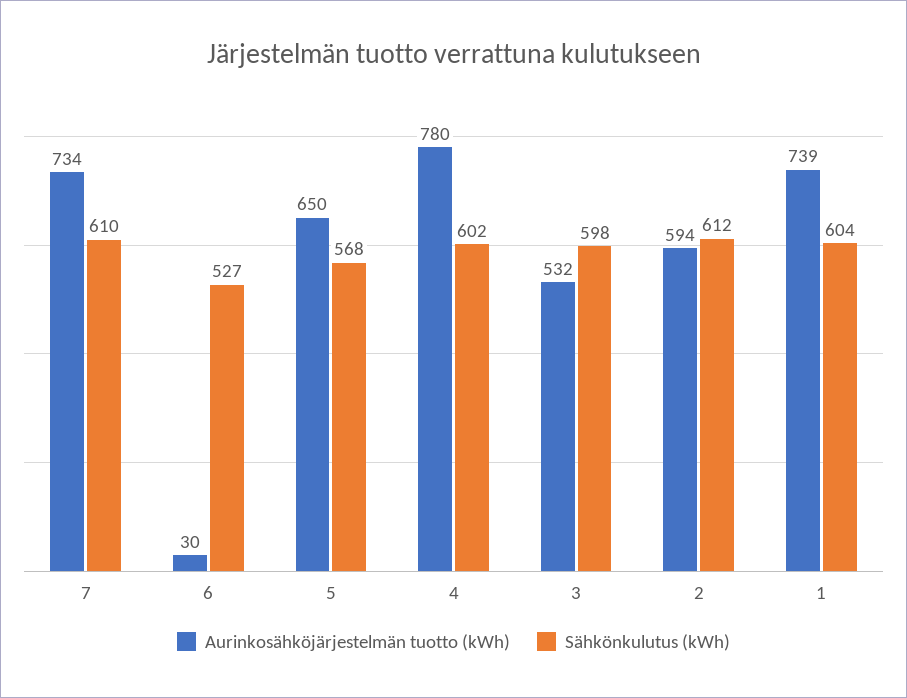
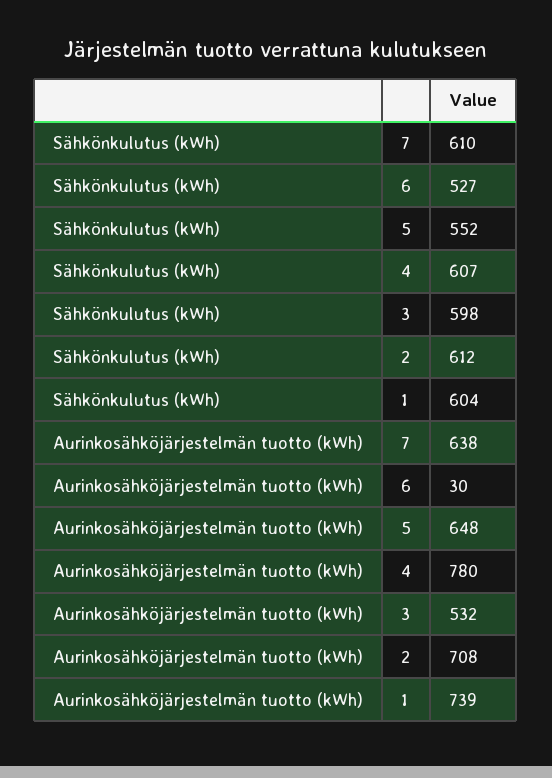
Aurinkosähköjärjestelmän tuotto (kWh), 7: 734 -> 638
Aurinkosähköjärjestelmän tuotto (kWh), 5: 650 -> 648
Sähkönkulutus (kWh), 5: 568 -> 552
Sähkönkulutus (kWh), 4: 602 -> 607
Aurinkosähköjärjestelmän tuotto (kWh), 2: 594 -> 708

